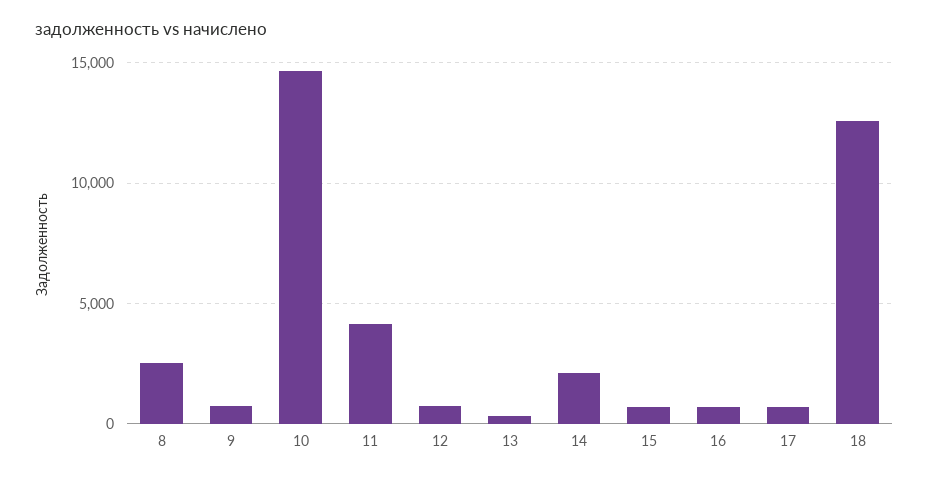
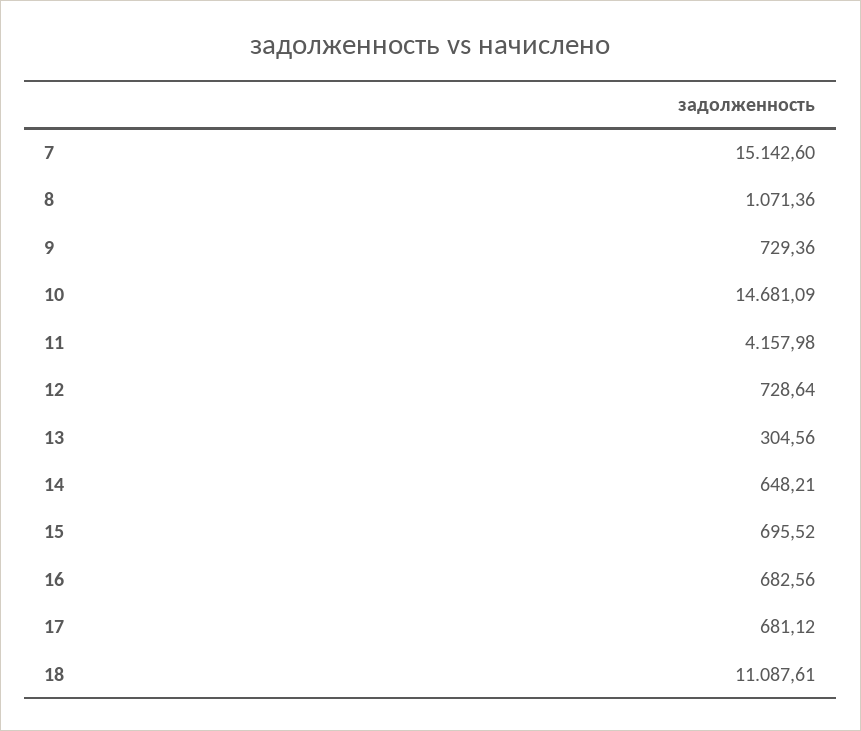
8: 2500 -> 1071.36
14: 2000 -> 648.21
18: 12500 -> 11087.61
7: none -> 15142.6

